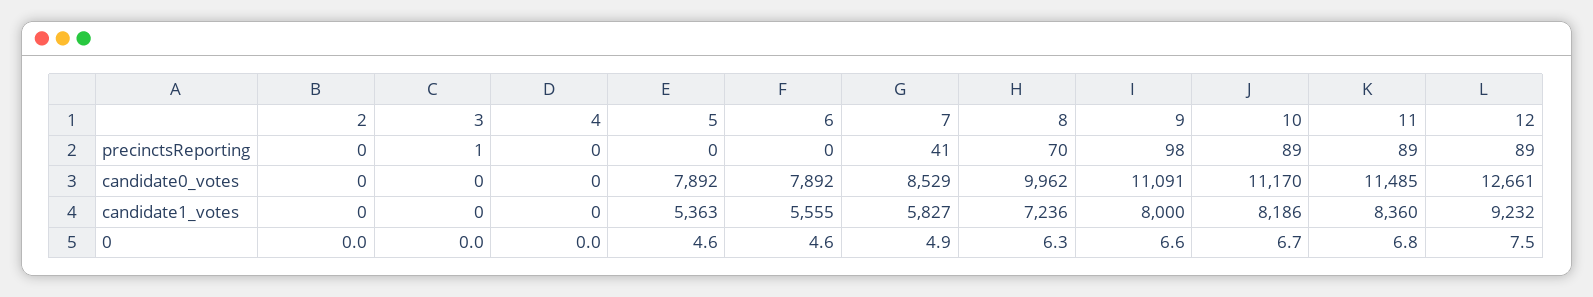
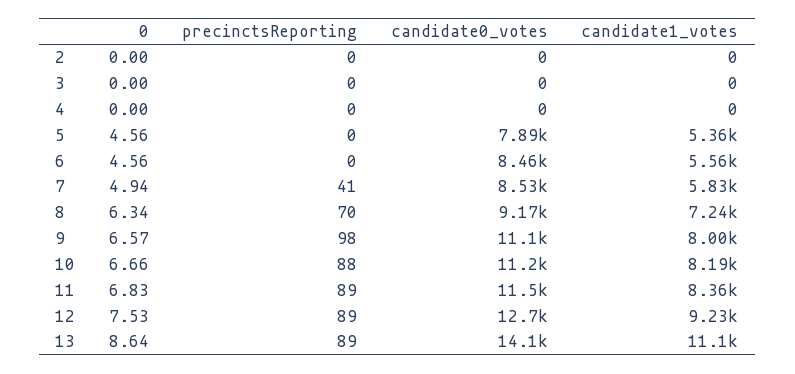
3, precinctsReporting: 1 -> 0
10, precinctsReporting: 89 -> 88
6, candidate0_votes: 7892 -> 8460
8, candidate0_votes: 9962 -> 9170
13, 0: none -> 8.64
13, precinctsReporting: none -> 89
13, candidate0_votes: none -> 14100
13, candidate1_votes: none -> 11100

